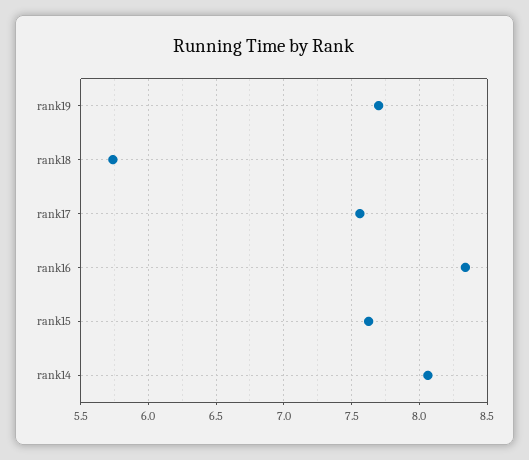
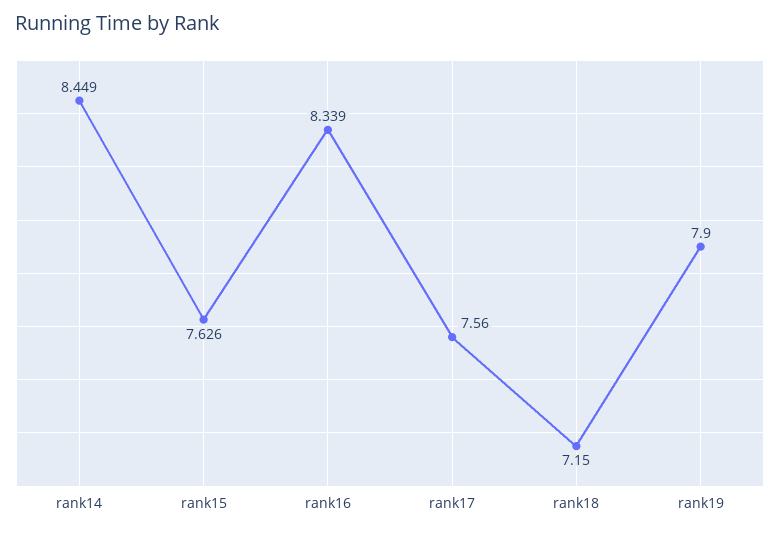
rank19: 7.7 -> 7.9
rank18: 5.75 -> 7.15
rank14: 8.05 -> 8.449

